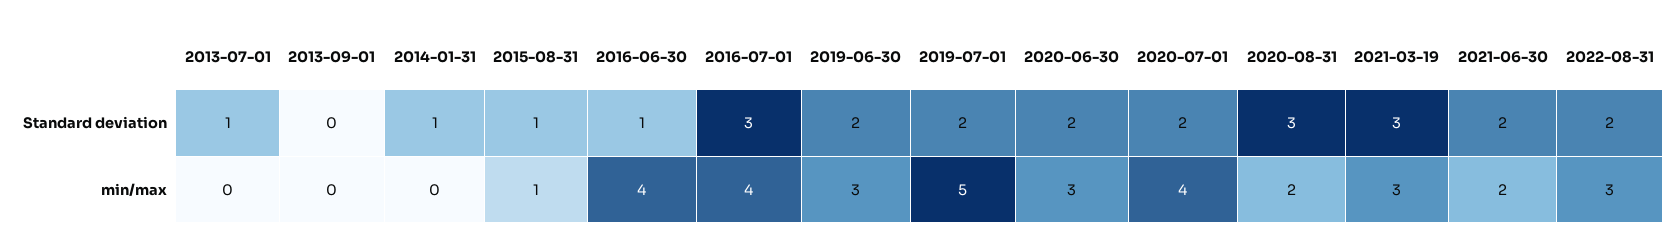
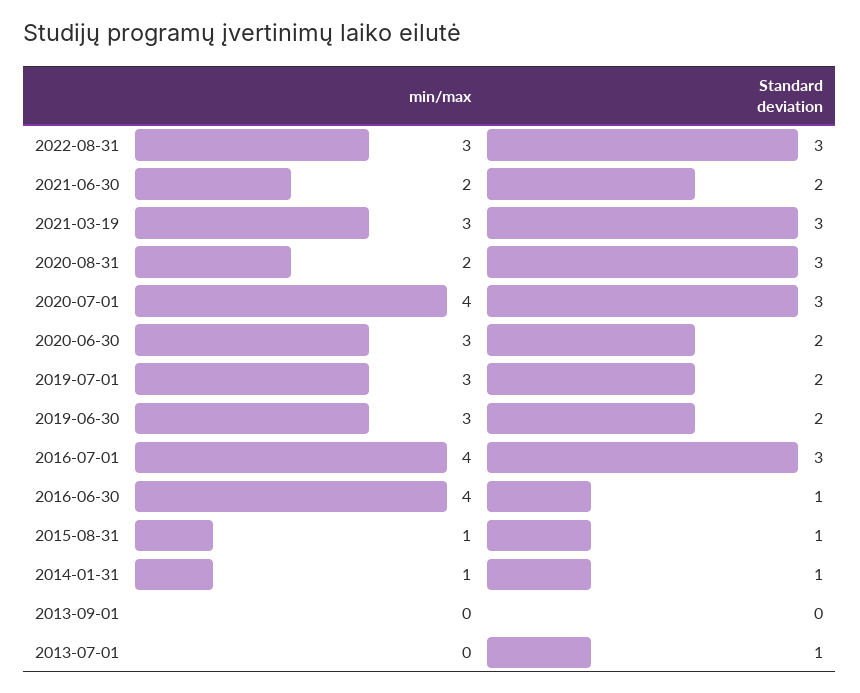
2020-07-01, Standard deviation: 2 -> 3
2022-08-31, Standard deviation: 2 -> 3
2014-01-31, min/max: 0 -> 1
2019-07-01, min/max: 5 -> 3

